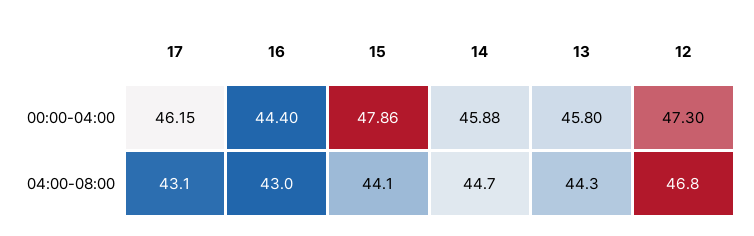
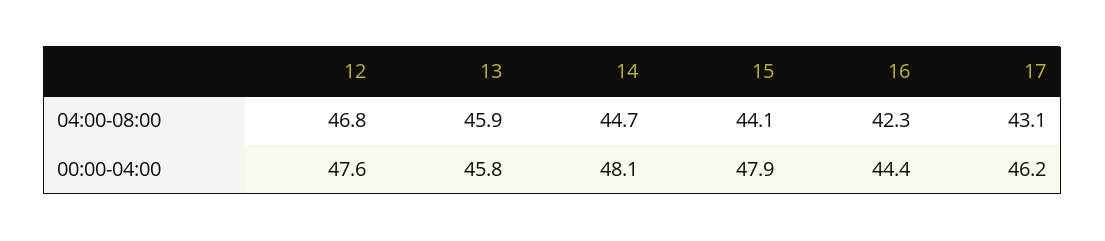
14, 00:00-04:00: 45.88 -> 48.1
12, 00:00-04:00: 47.3 -> 47.6
16, 04:00-08:00: 43 -> 42.3
13, 04:00-08:00: 44.3 -> 45.9

